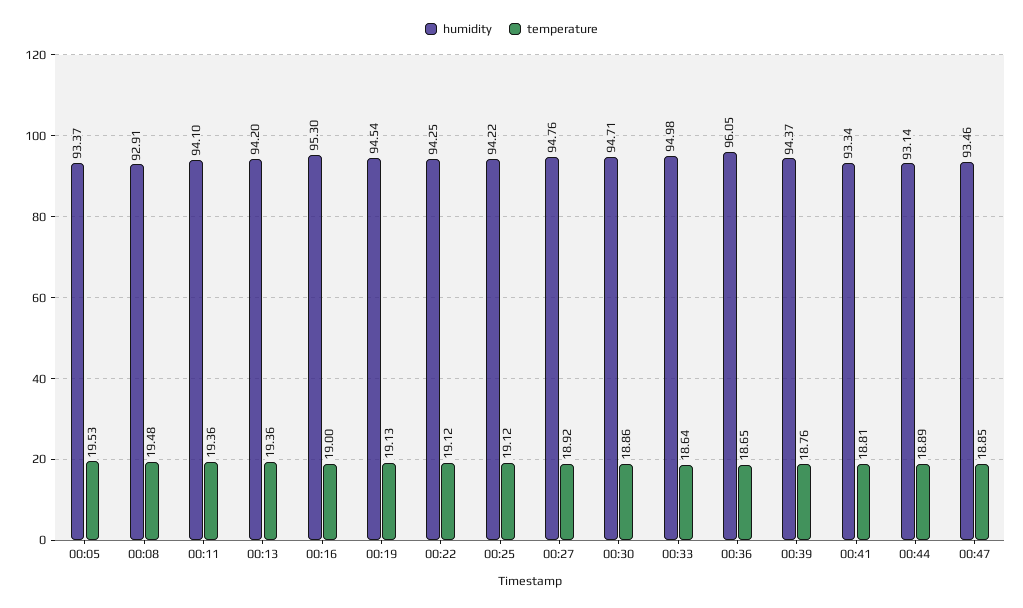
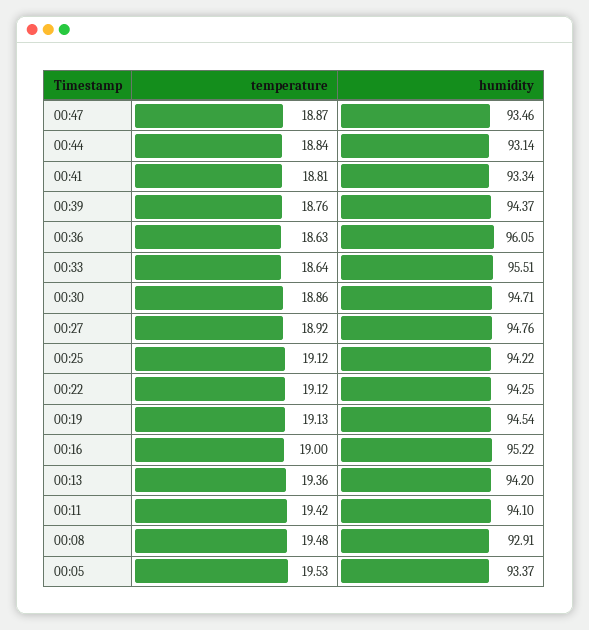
temperature, 00:11: 19.36 -> 19.42
humidity, 00:16: 95.3 -> 95.22
humidity, 00:33: 94.98 -> 95.51
temperature, 00:36: 18.65 -> 18.63
temperature, 00:44: 18.89 -> 18.84
temperature, 00:47: 18.85 -> 18.87

